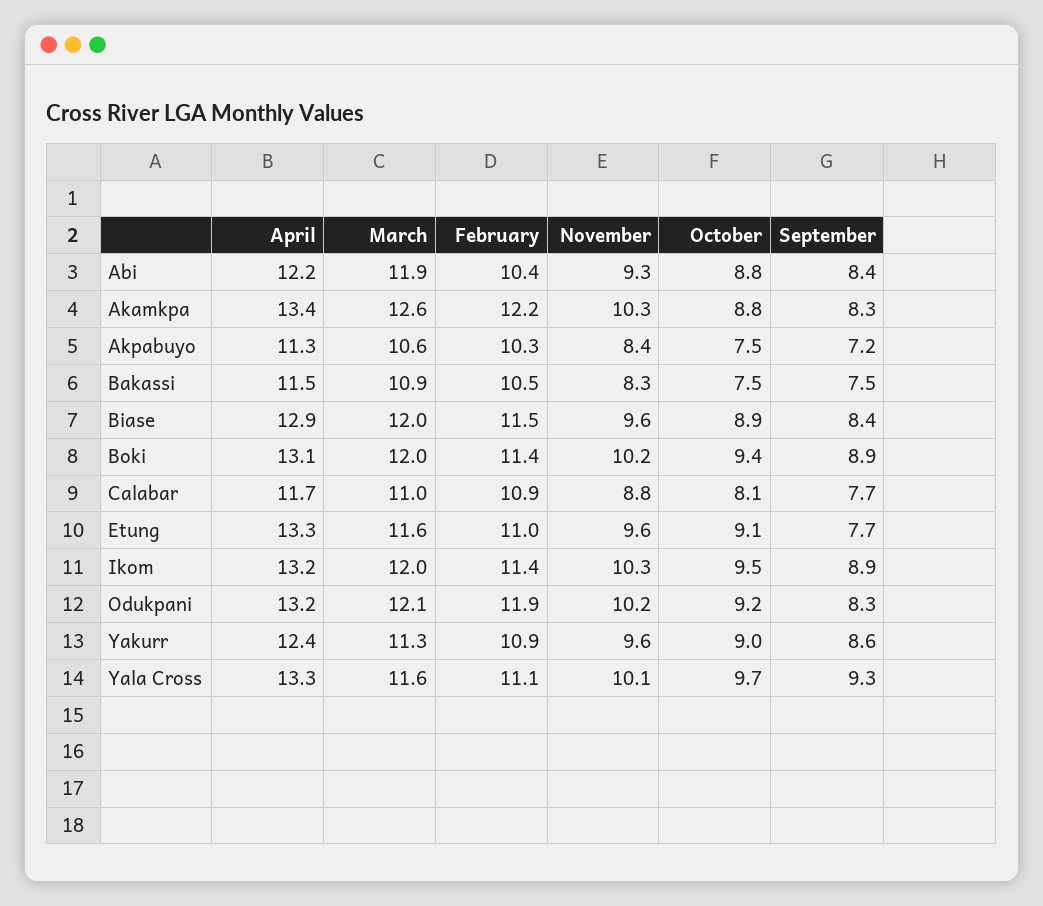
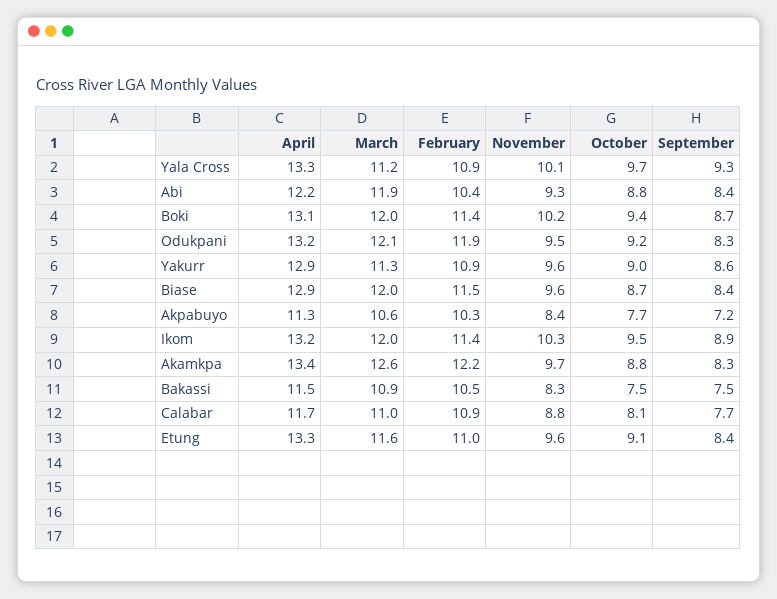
November, Akamkpa: 10.3 -> 9.7
October, Akpabuyo: 7.5 -> 7.7
October, Biase: 8.9 -> 8.7
September, Boki: 8.9 -> 8.7
September, Etung: 7.7 -> 8.4
November, Odukpani: 10.2 -> 9.5
April, Yakurr: 12.4 -> 12.9
March, Yala Cross: 11.6 -> 11.2
February, Yala Cross: 11.1 -> 10.9

